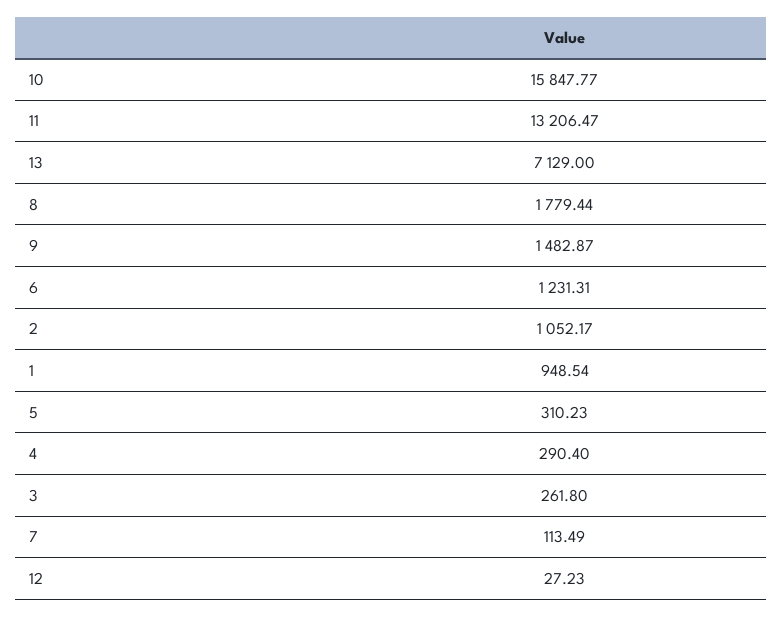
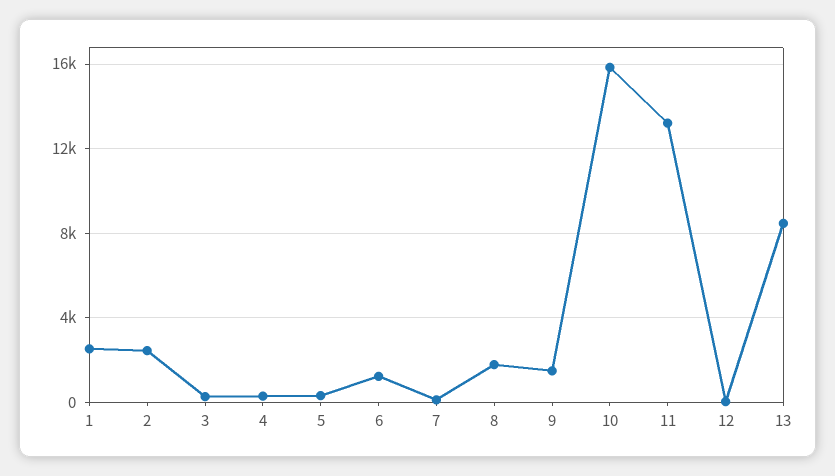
13: 7129 -> 8500
2: 1052.17 -> 2500
1: 948.54 -> 2500

